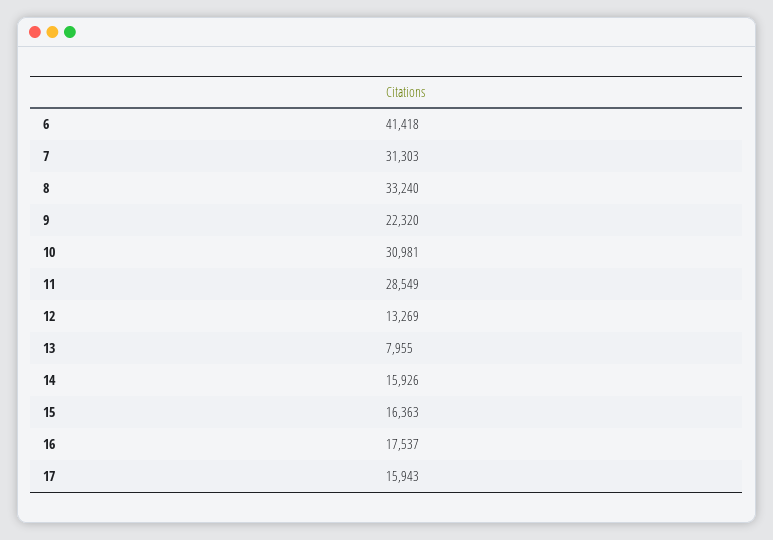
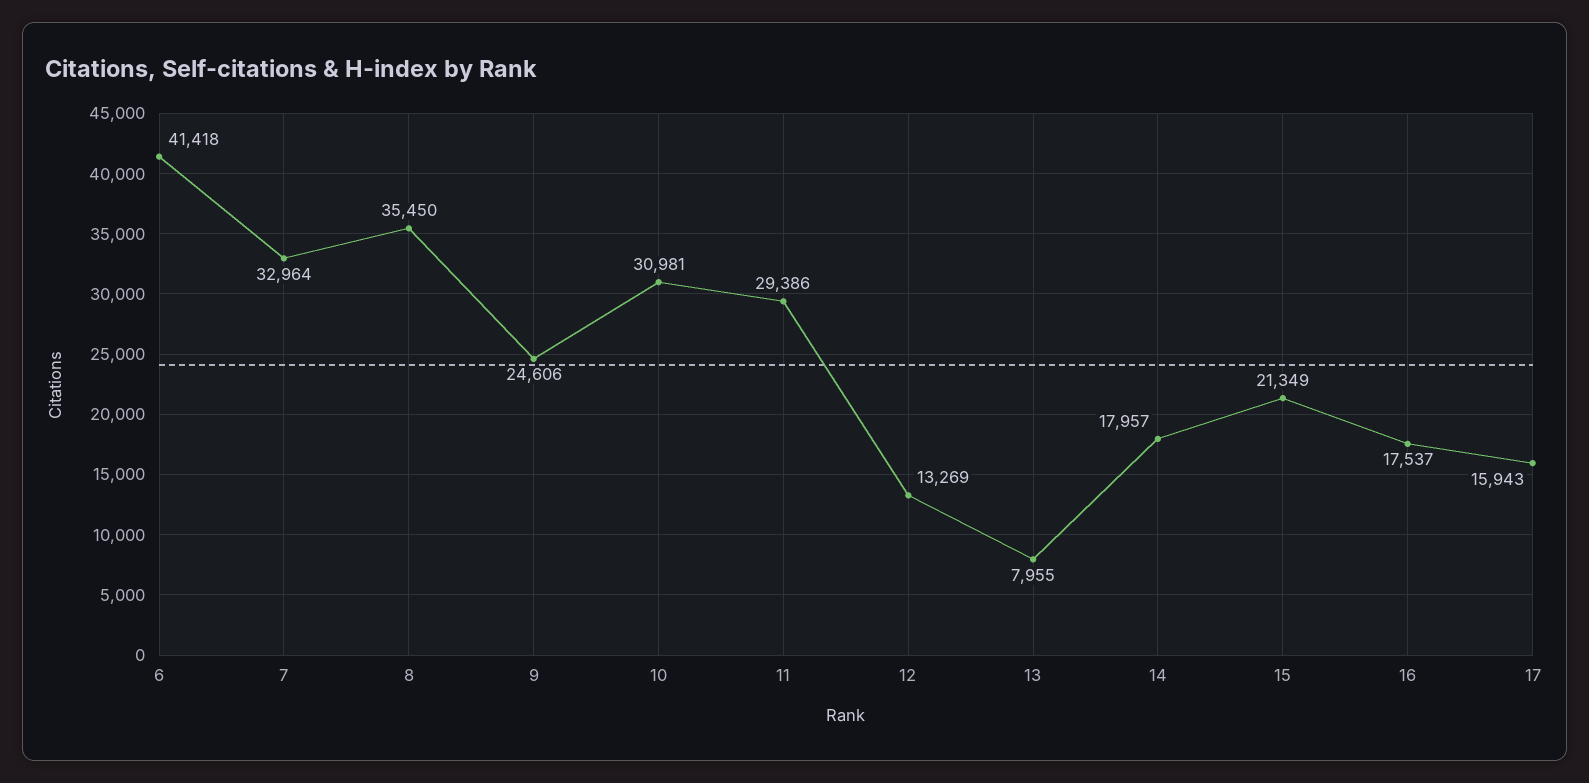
7: 31303 -> 32964
8: 33240 -> 35450
9: 22320 -> 24606
11: 28549 -> 29386
14: 15926 -> 17957
15: 16363 -> 21349

